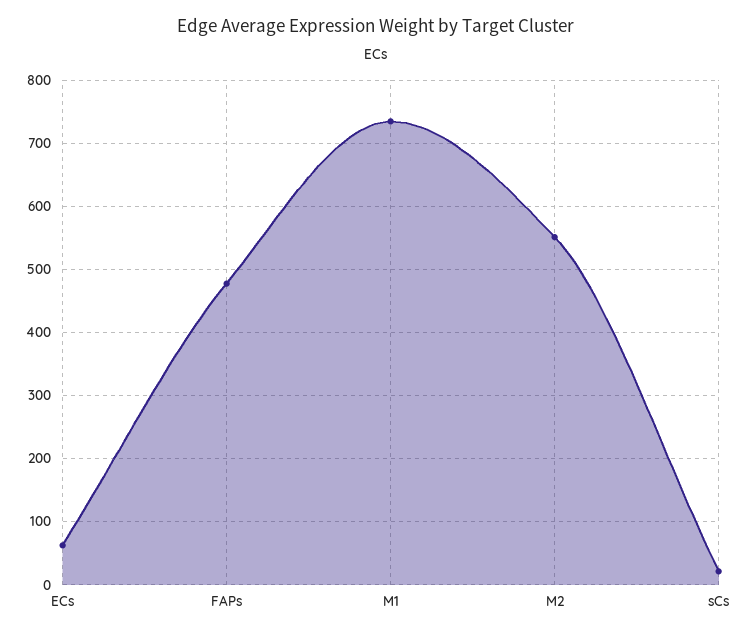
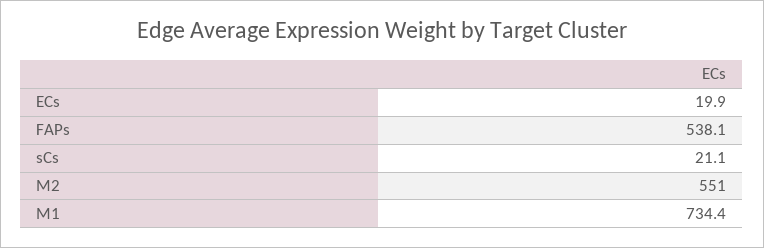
ECs: 60 -> 19.9
FAPs: 480 -> 538.1

